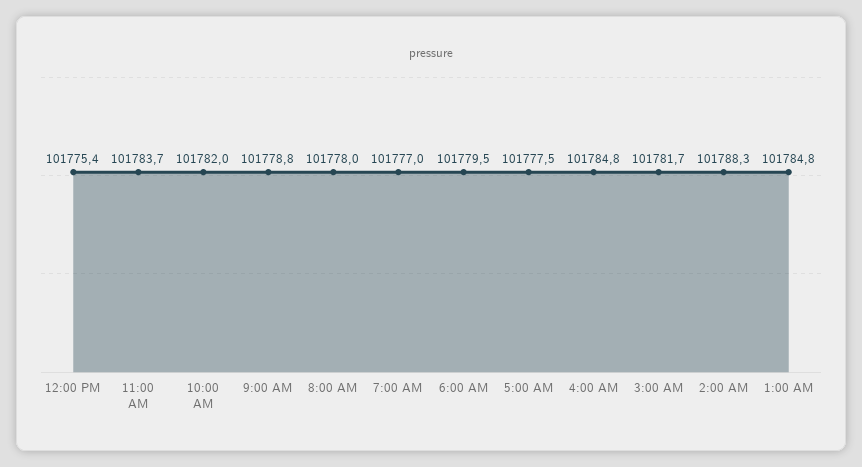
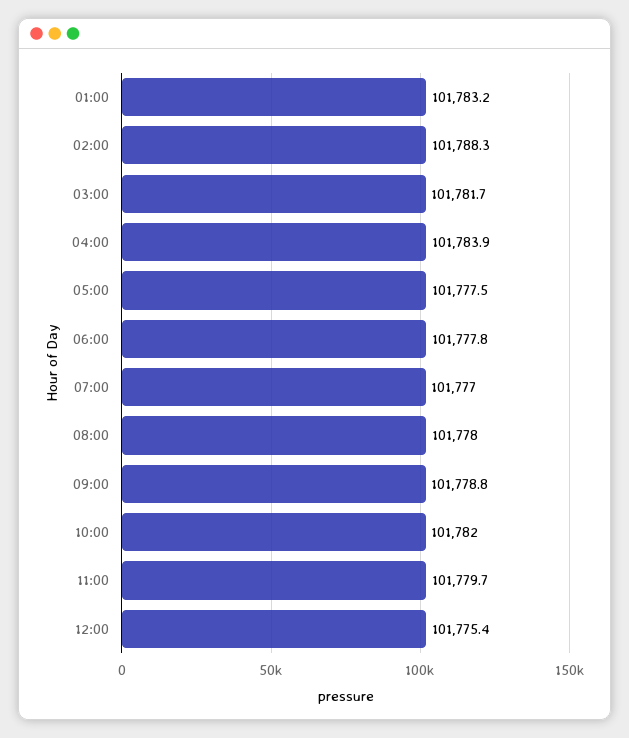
11:00 AM: 101783.7 -> 101779.7
6:00 AM: 101779.5 -> 101777.8
4:00 AM: 101784.8 -> 101783.9
1:00 AM: 101784.8 -> 101783.2

